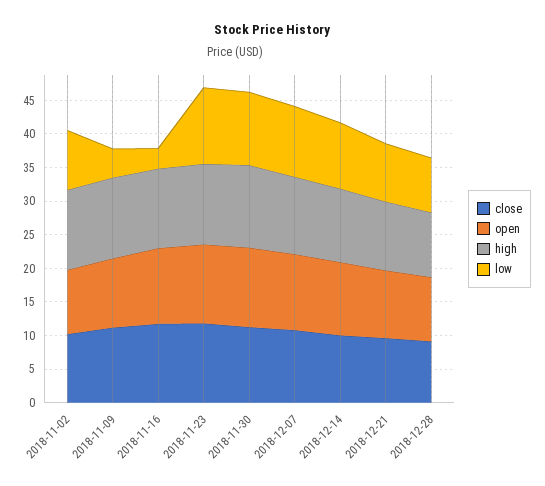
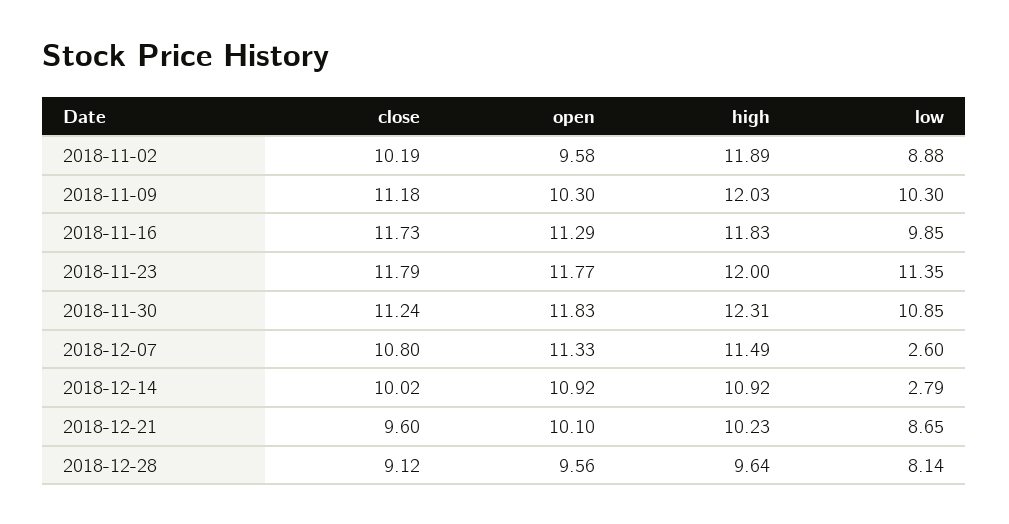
low, 2018-11-09: 5 -> 10.3
low, 2018-11-16: 2.5 -> 9.85
low, 2018-12-07: 10 -> 2.6
low, 2018-12-14: 10 -> 2.79

